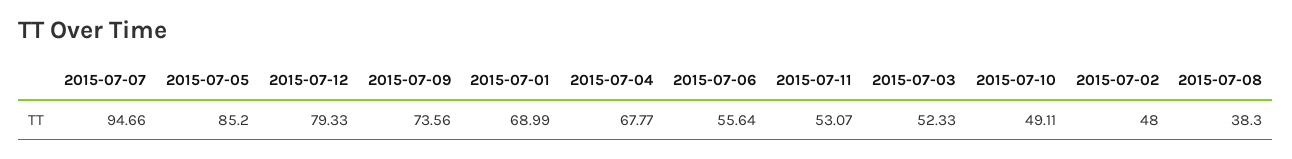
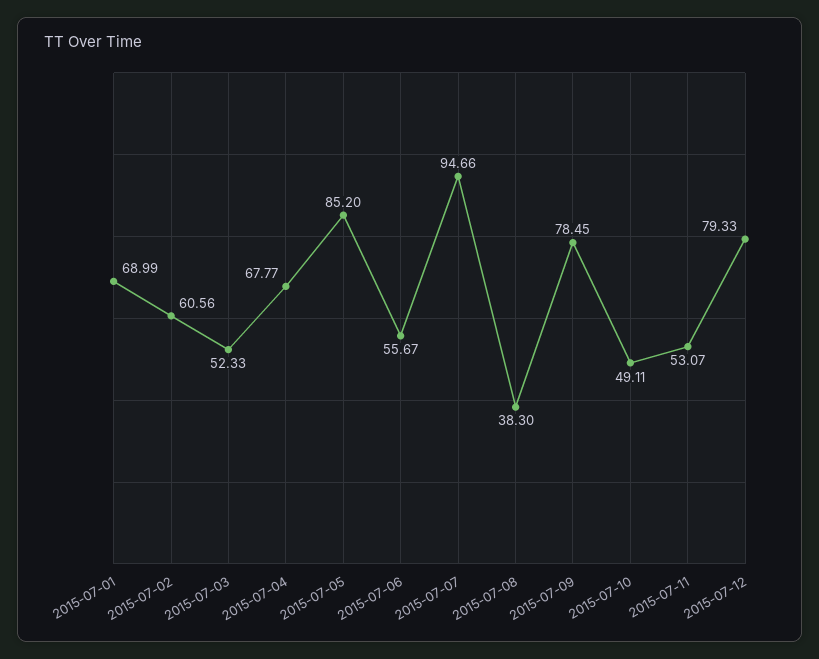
2015-07-09: 73.56 -> 78.45
2015-07-06: 55.64 -> 55.67
2015-07-02: 48 -> 60.56

